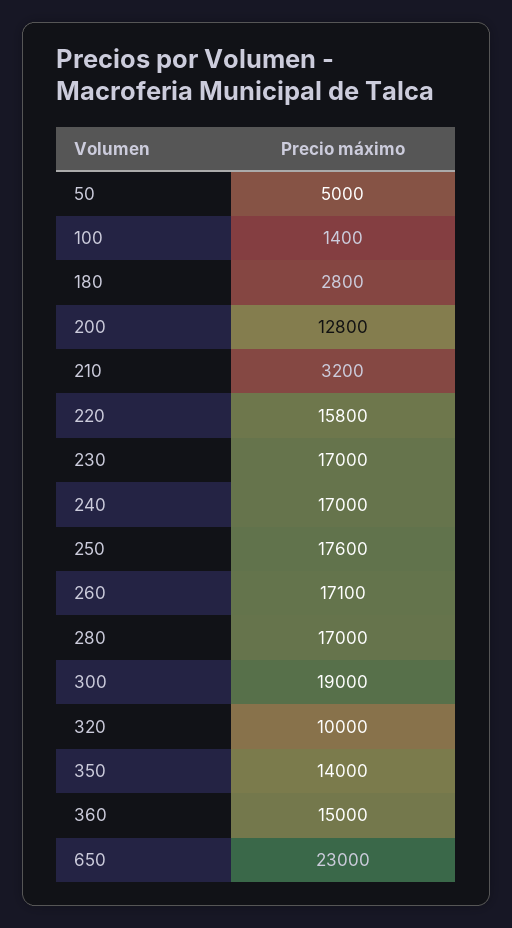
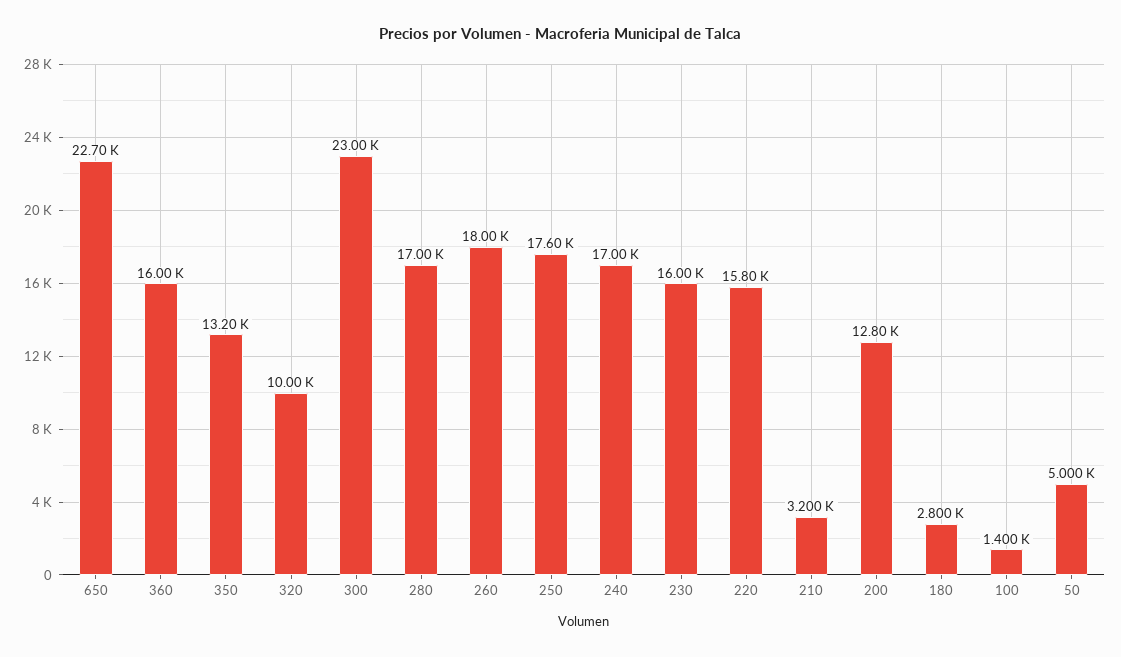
230: 17000 -> 16000
260: 17100 -> 18000
300: 19000 -> 23000
350: 14000 -> 13200
360: 15000 -> 16000
650: 23000 -> 22700

